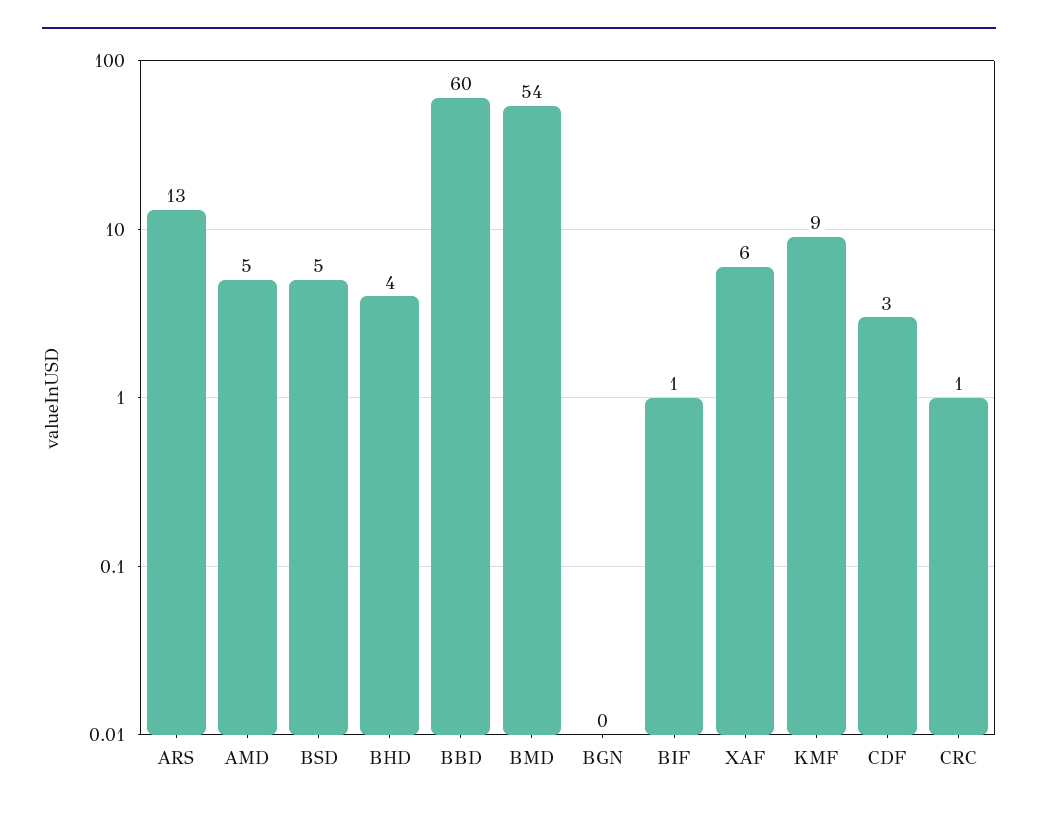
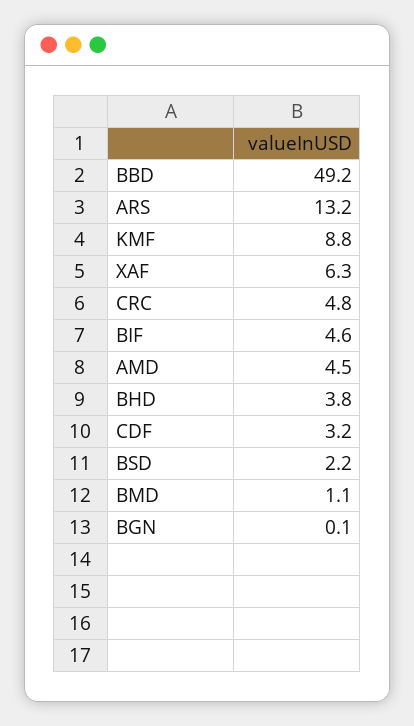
BSD: 5 -> 2.2
BBD: 60 -> 49.2
BMD: 54 -> 1.1
BIF: 1 -> 4.6
CRC: 1 -> 4.8

